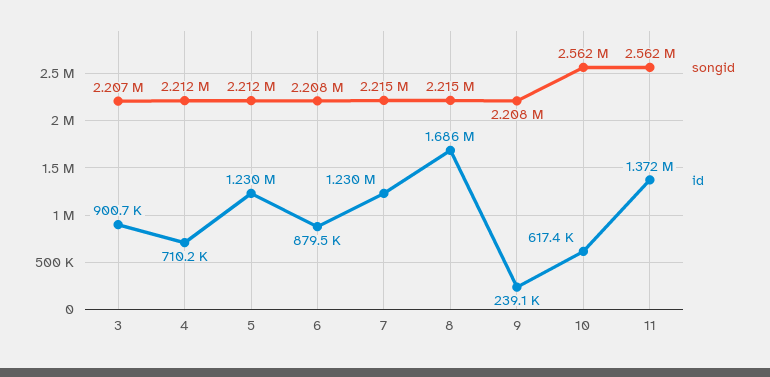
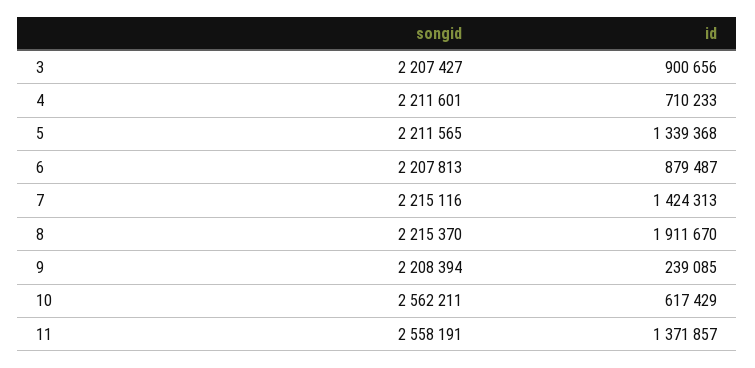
id, 5: 1230000 -> 1339368
id, 7: 1230000 -> 1424313
id, 8: 1686000 -> 1911670
songid, 11: 2562000 -> 2558191

